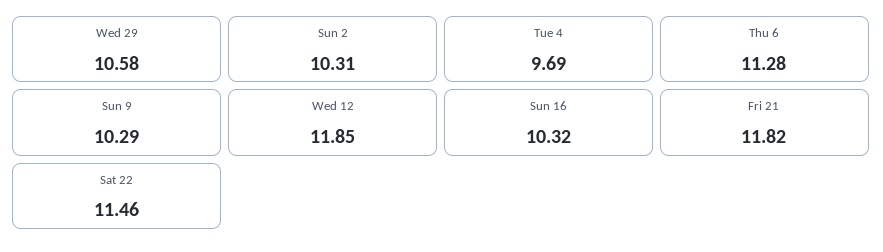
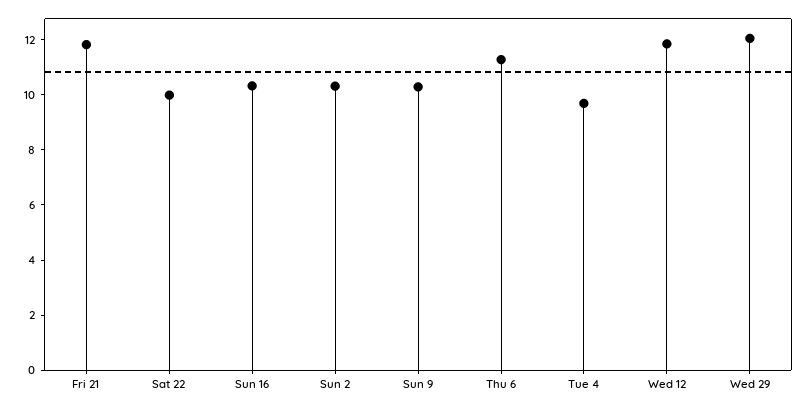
Wed 29: 10.58 -> 12
Sat 22: 11.46 -> 10

